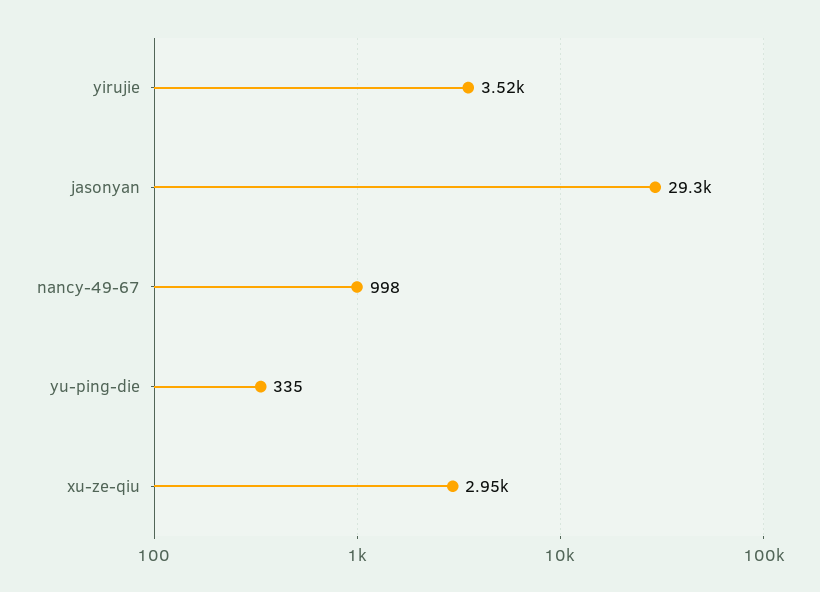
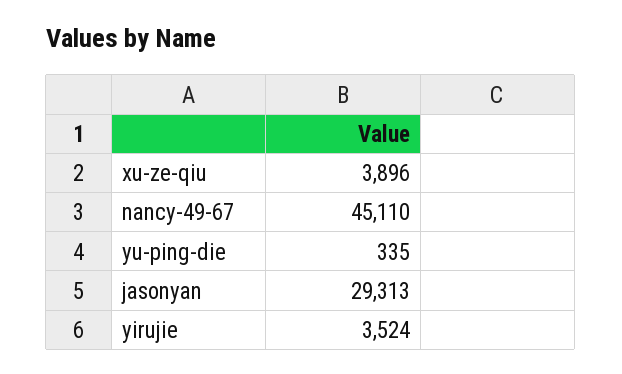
nancy-49-67: 998 -> 45110
xu-ze-qiu: 2950 -> 3896

